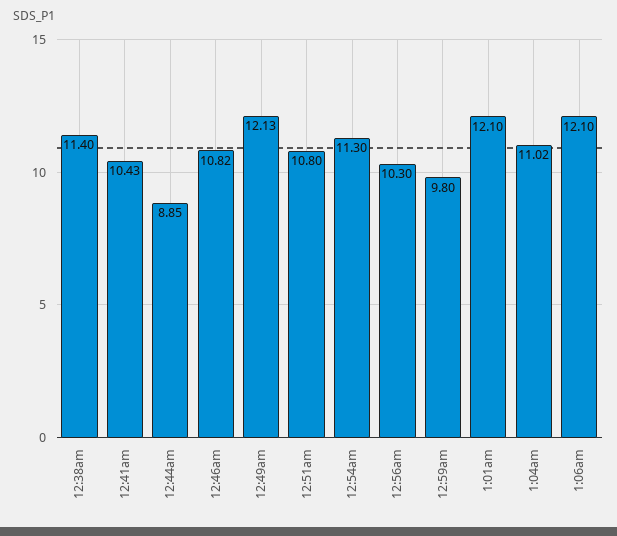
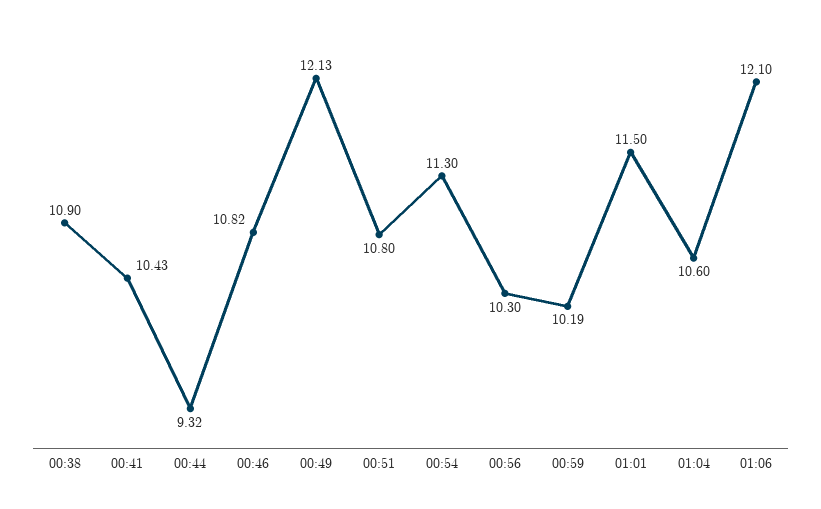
12:38am: 11.4 -> 10.9
12:44am: 8.85 -> 9.32
12:59am: 9.8 -> 10.19
1:01am: 12.1 -> 11.5
1:04am: 11.02 -> 10.6

